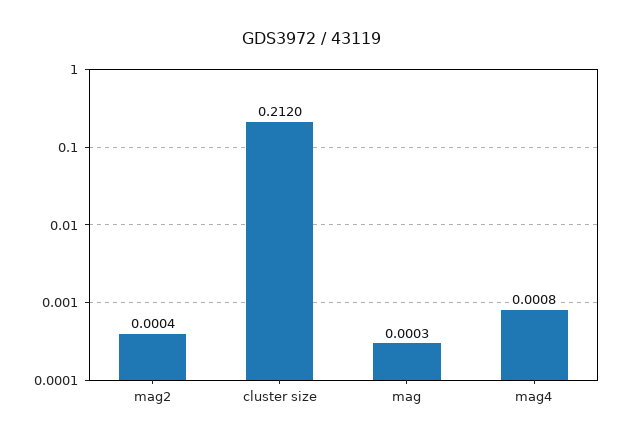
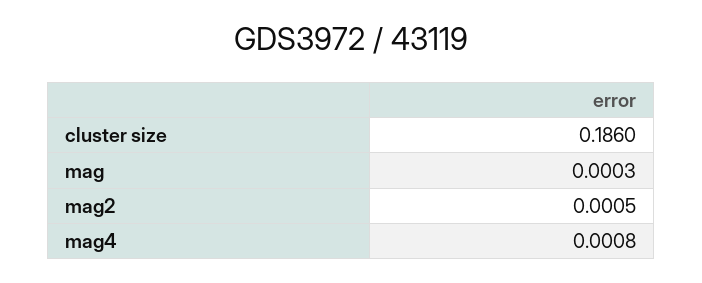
mag2: 0.0004 -> 0.0005
cluster size: 0.212 -> 0.186

